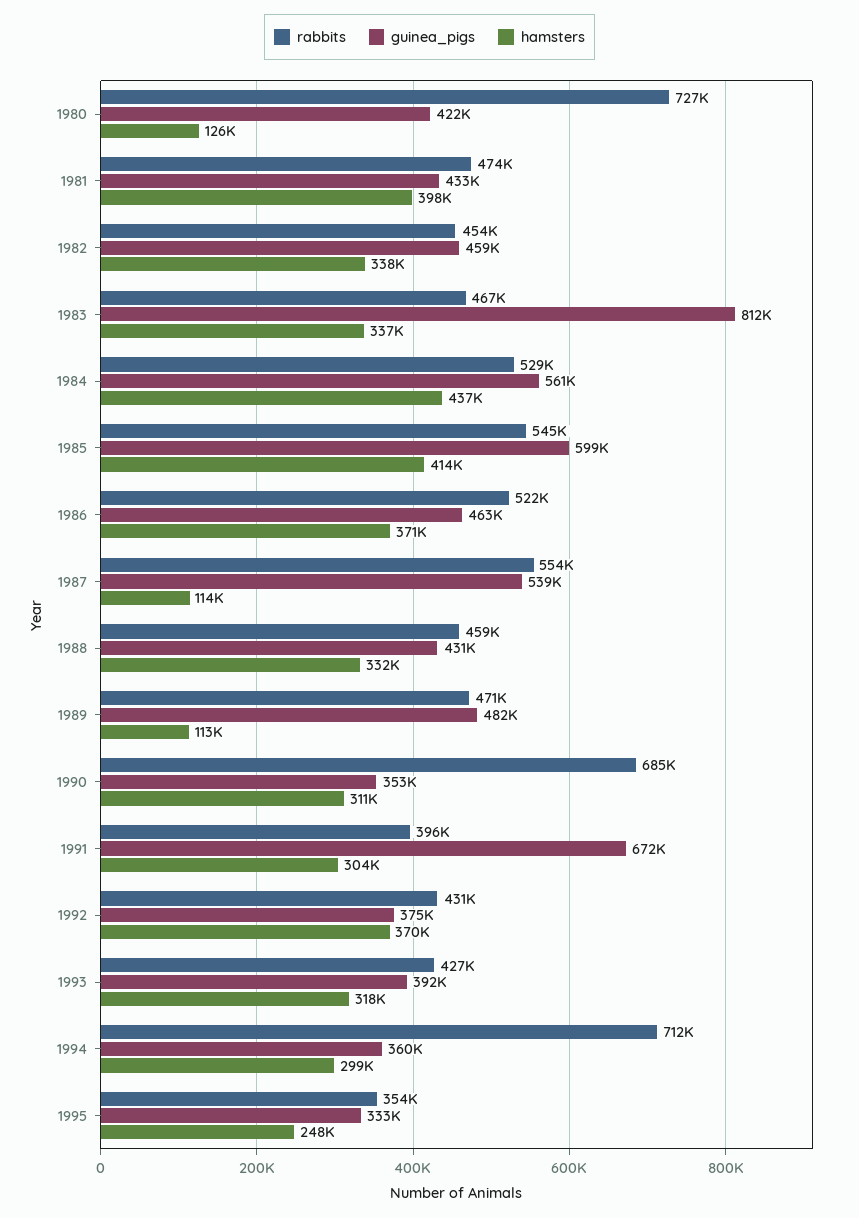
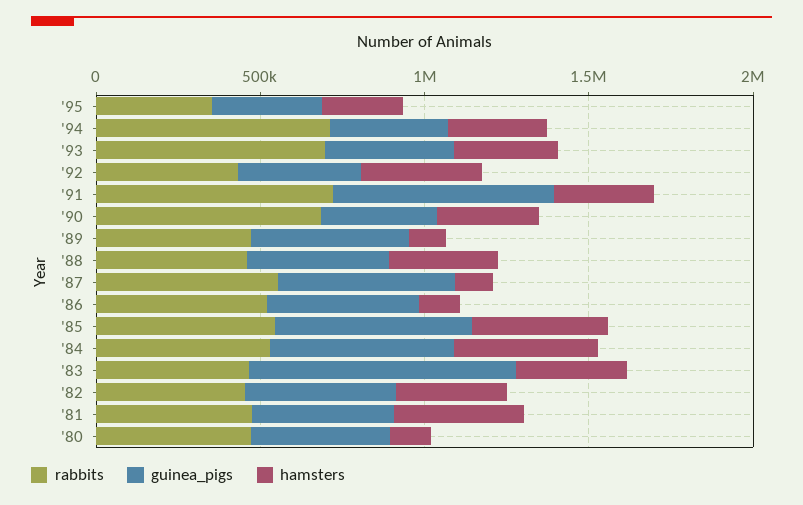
rabbits, 1980: 727000 -> 500000
hamsters, 1986: 371000 -> 100000
rabbits, 1991: 396000 -> 700000
rabbits, 1993: 427000 -> 700000

